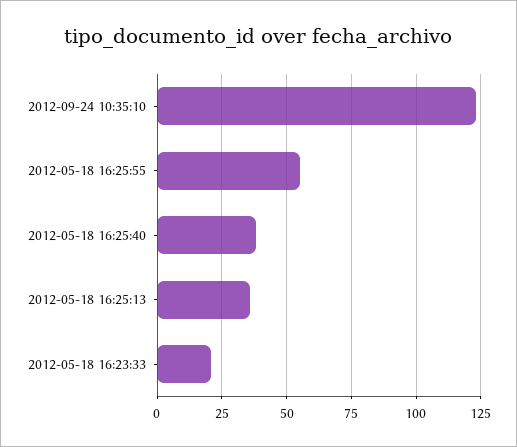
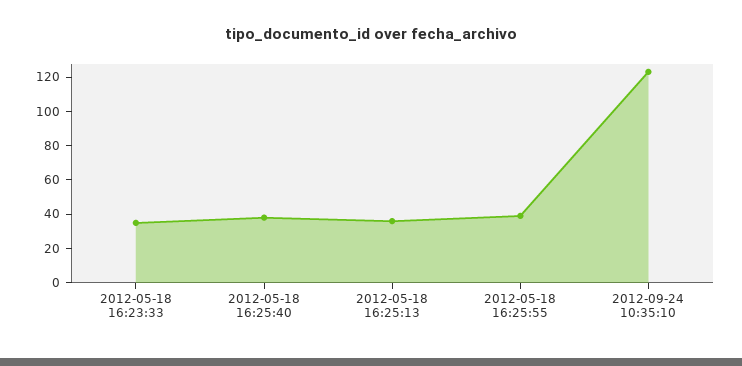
2012-05-18 16:25:55: 55 -> 40
2012-05-18 16:23:33: 20 -> 35

